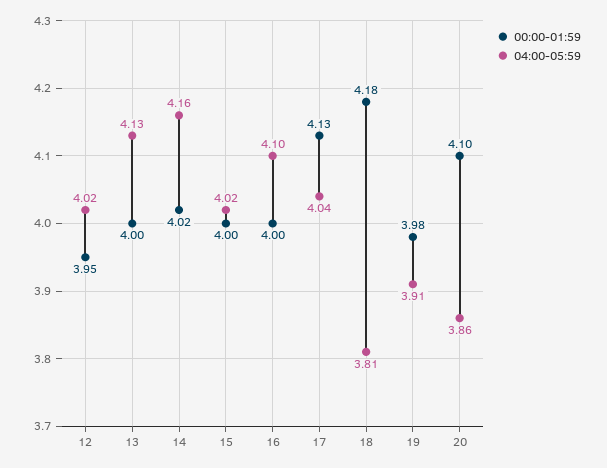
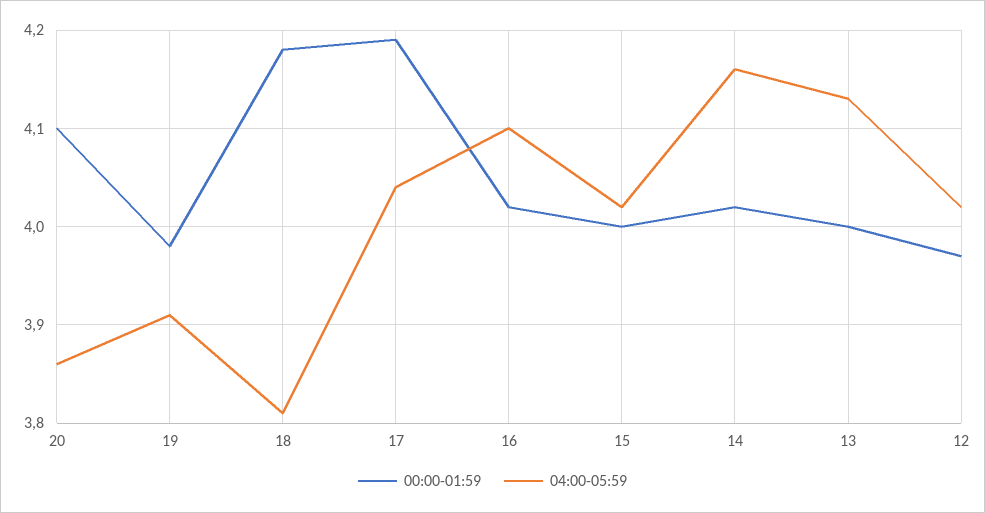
00:00-01:59, 12: 3.95 -> 3.97
00:00-01:59, 16: 4 -> 4.02
00:00-01:59, 17: 4.13 -> 4.19

